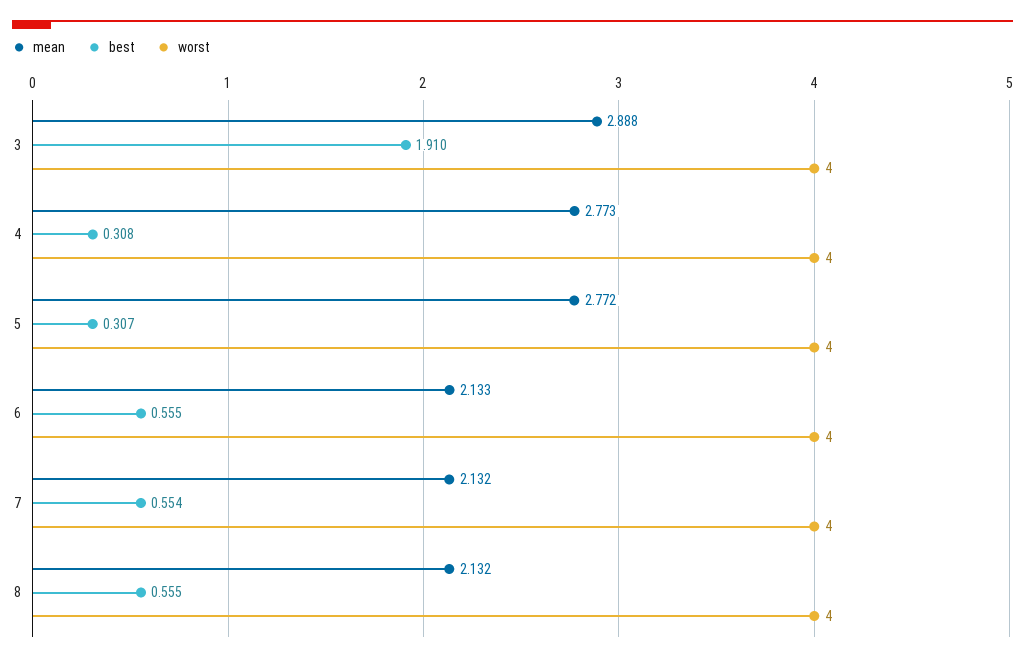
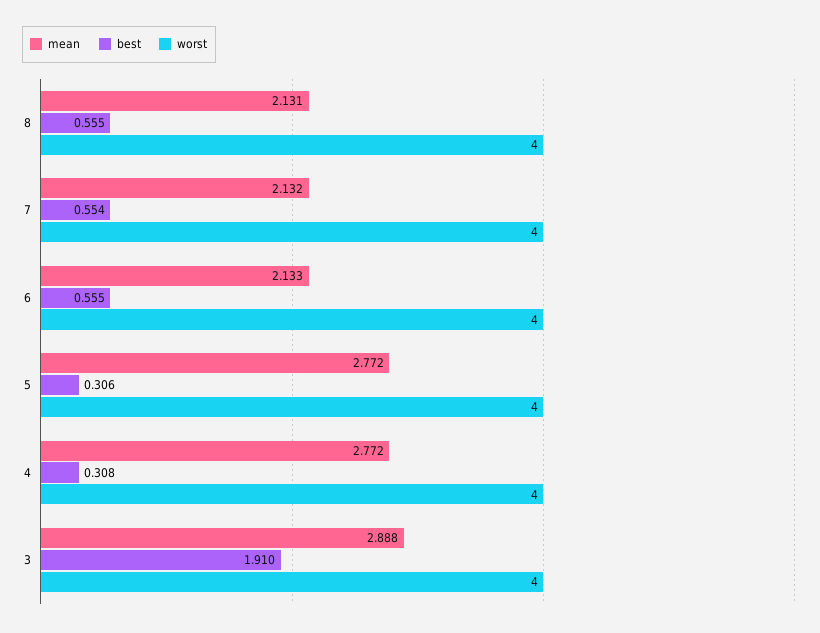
mean, 4: 2.773 -> 2.772
best, 5: 0.307 -> 0.306
mean, 8: 2.132 -> 2.131

